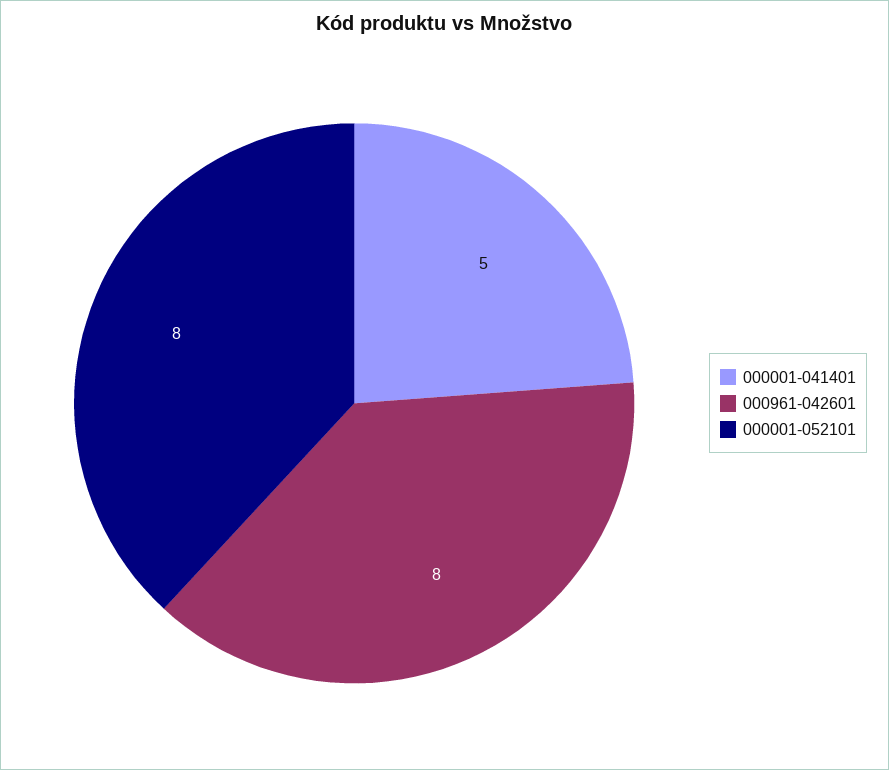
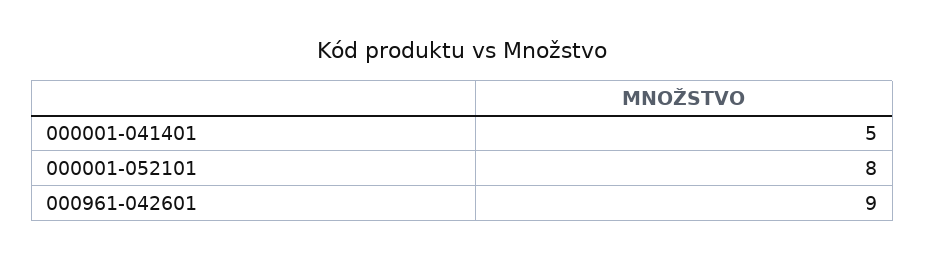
000961-042601: 8 -> 9

